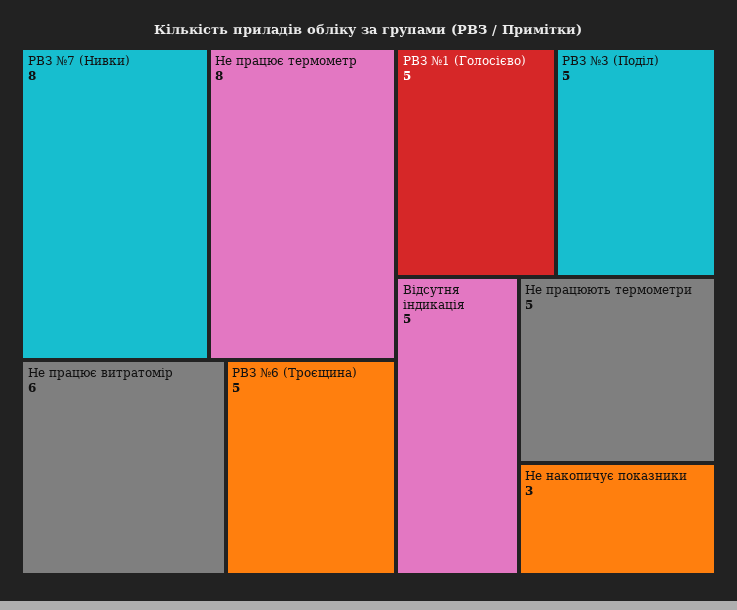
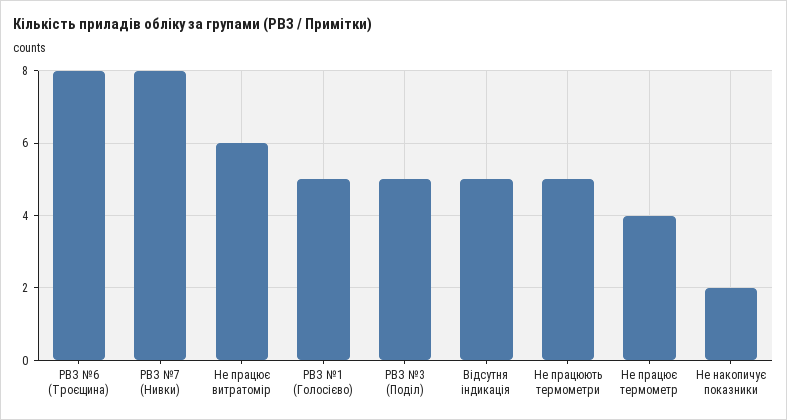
Не працює термометр: 8 -> 4
РВЗ №6 (Троєщина): 5 -> 8
Не накопичує показники: 3 -> 2

